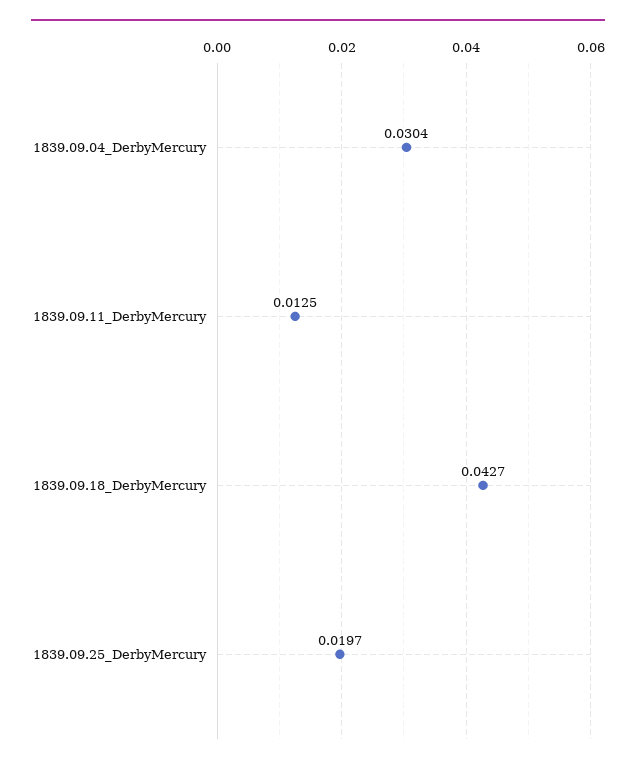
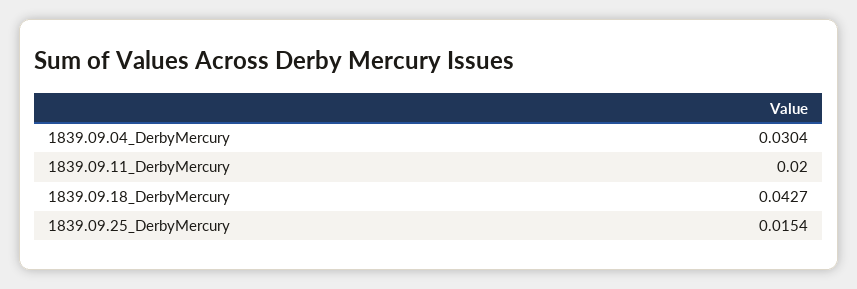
1839.09.11_DerbyMercury: 0.0125 -> 0.02
1839.09.25_DerbyMercury: 0.0197 -> 0.0154

